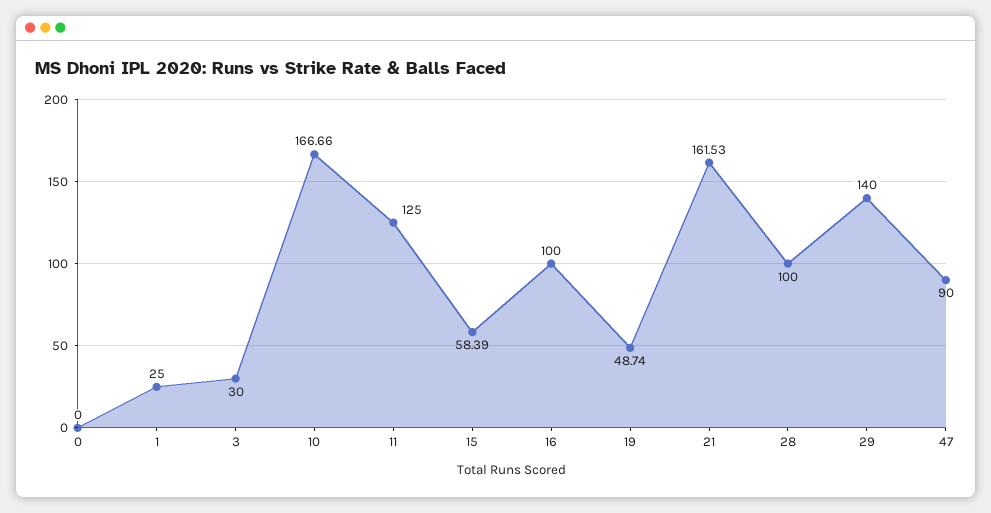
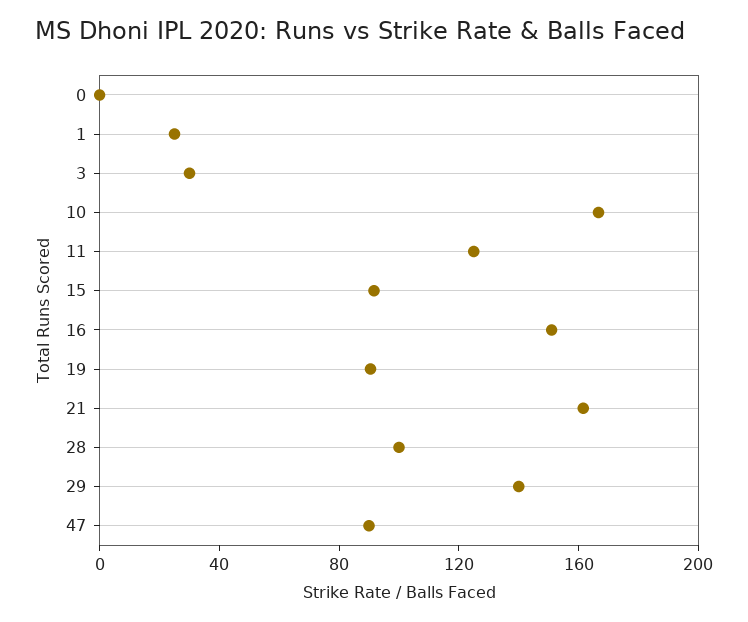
15: 58.39 -> 90
16: 100 -> 150
19: 48.74 -> 90

